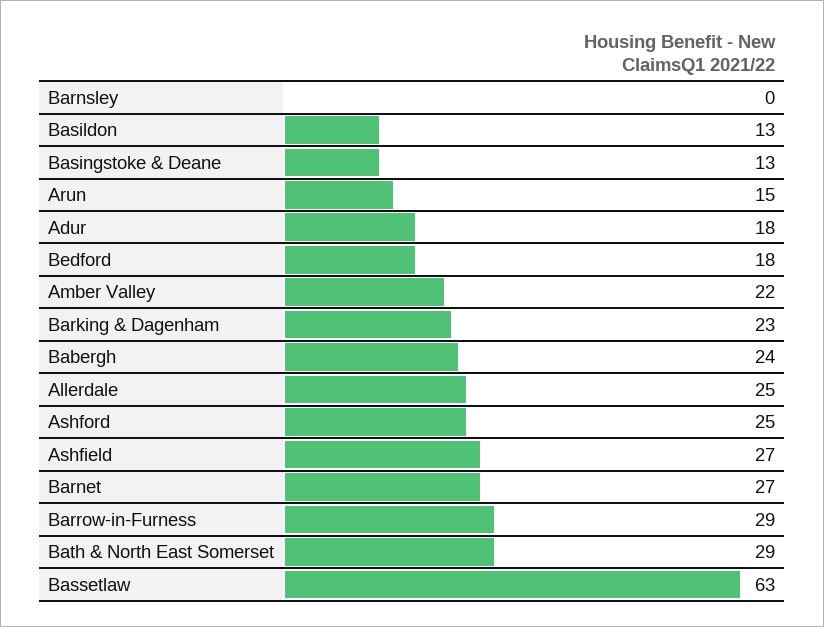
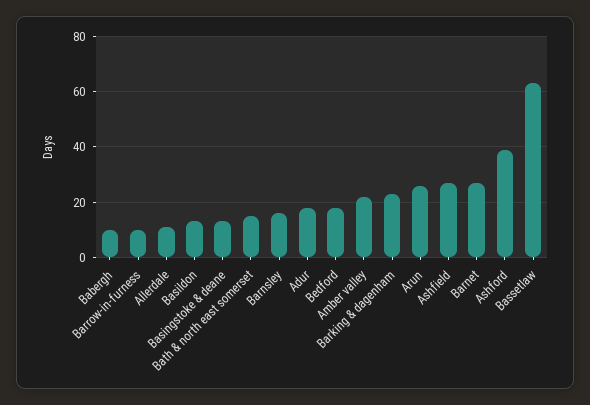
Barnsley: 0 -> 15
Arun: 15 -> 25
Babergh: 24 -> 10
Allerdale: 25 -> 10
Ashford: 25 -> 40
Barrow-in-Furness: 29 -> 10
Bath & North East Somerset: 29 -> 15

